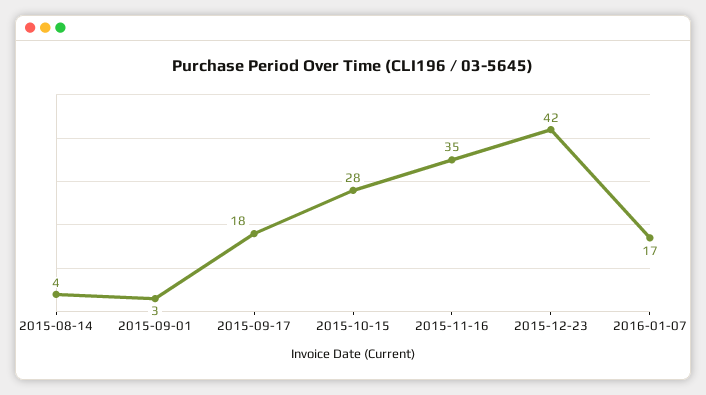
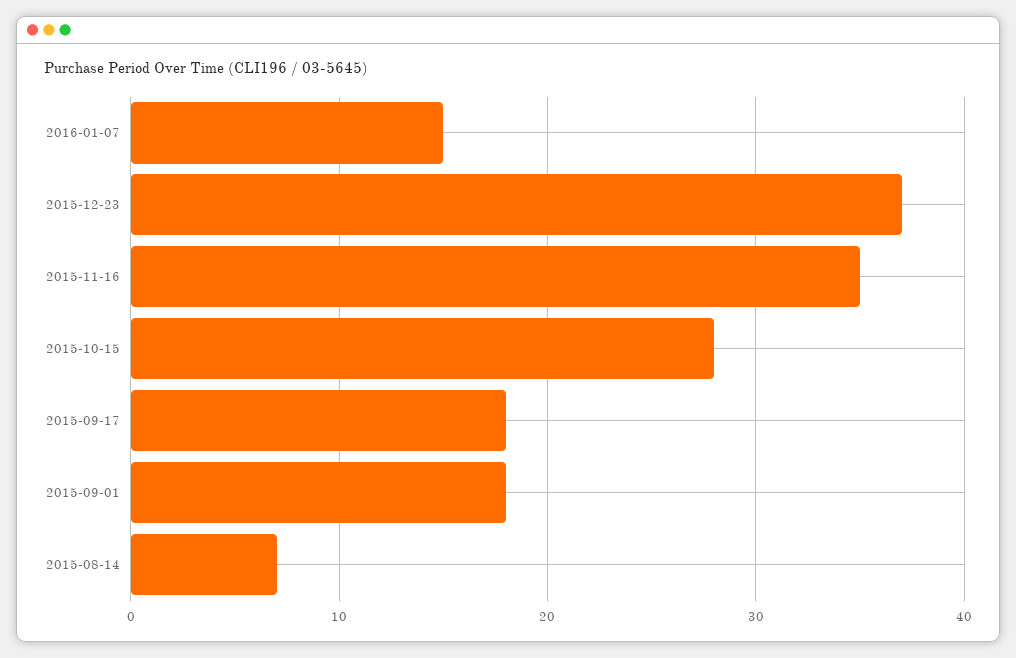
2015-08-14: 4 -> 7
2015-09-01: 3 -> 18
2015-12-23: 42 -> 37
2016-01-07: 17 -> 15

